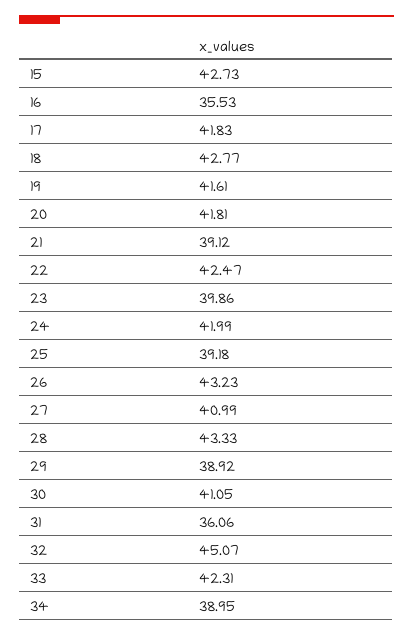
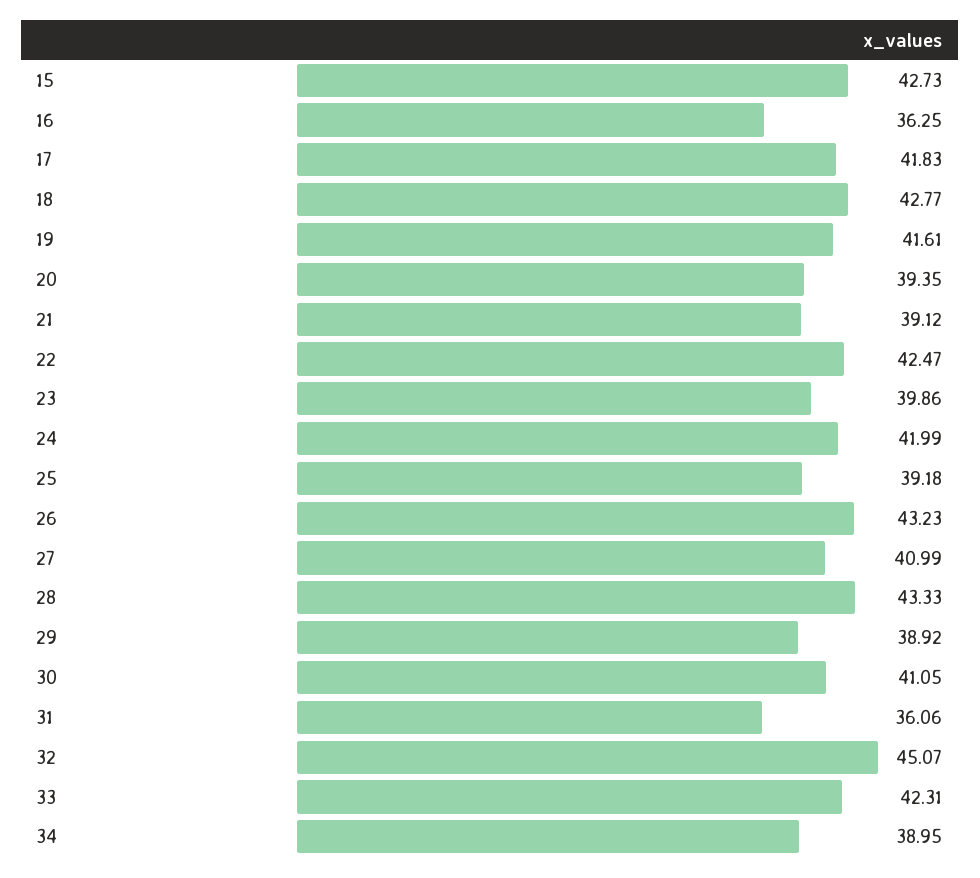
16: 35.53 -> 36.25
20: 41.81 -> 39.35

